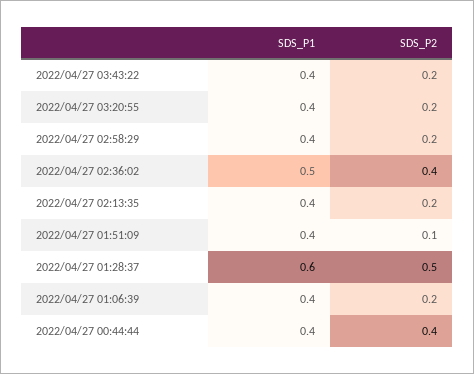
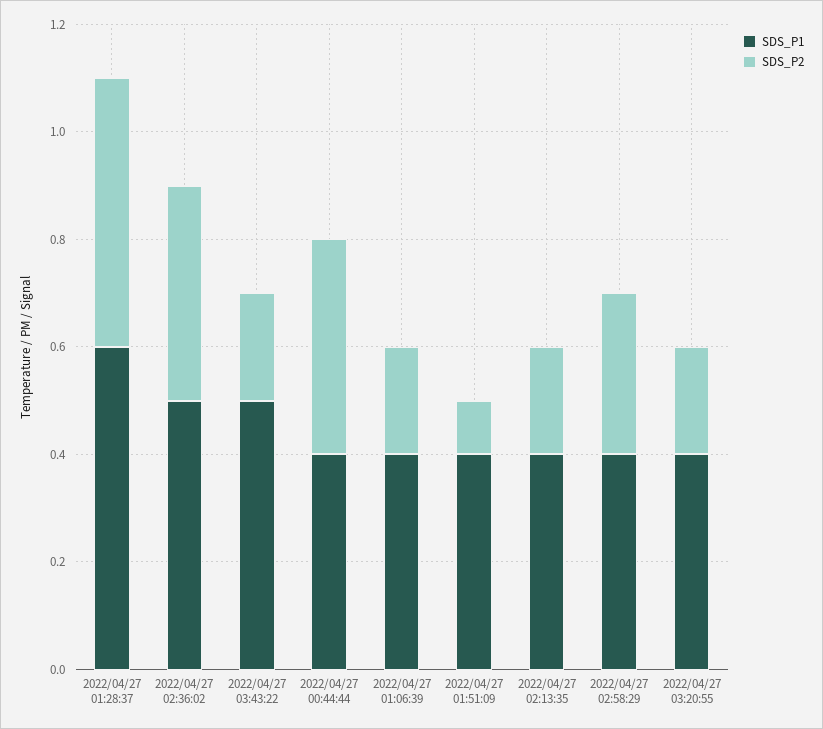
SDS_P1, 2022/04/27 03:43:22: 0.4 -> 0.5
SDS_P2, 2022/04/27 02:58:29: 0.2 -> 0.3

